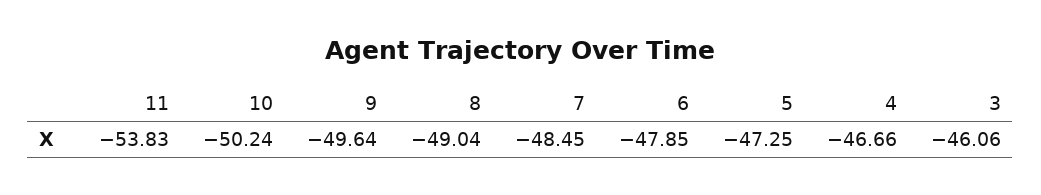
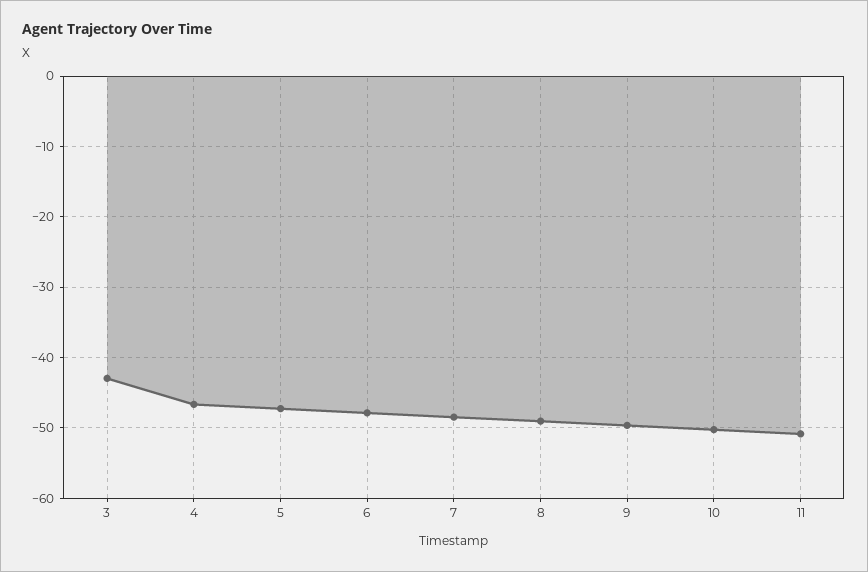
11: -53.83 -> -51
3: -46.06 -> -43

